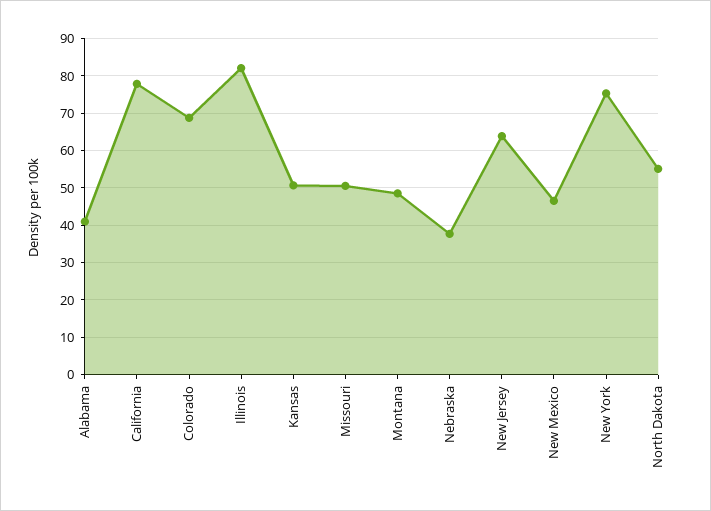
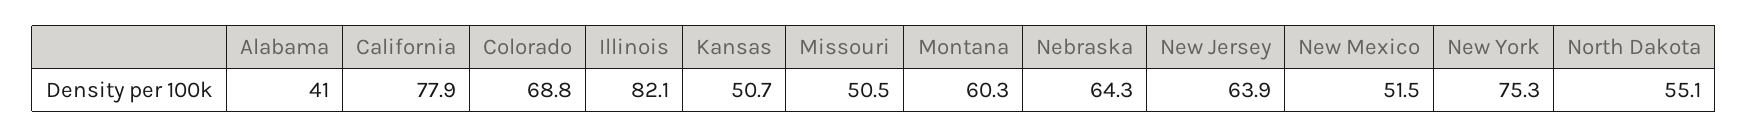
Montana: 48 -> 60.3
Nebraska: 38 -> 64.3
New Mexico: 46 -> 51.5

